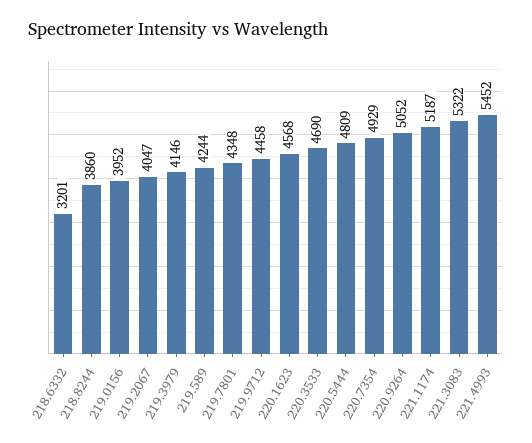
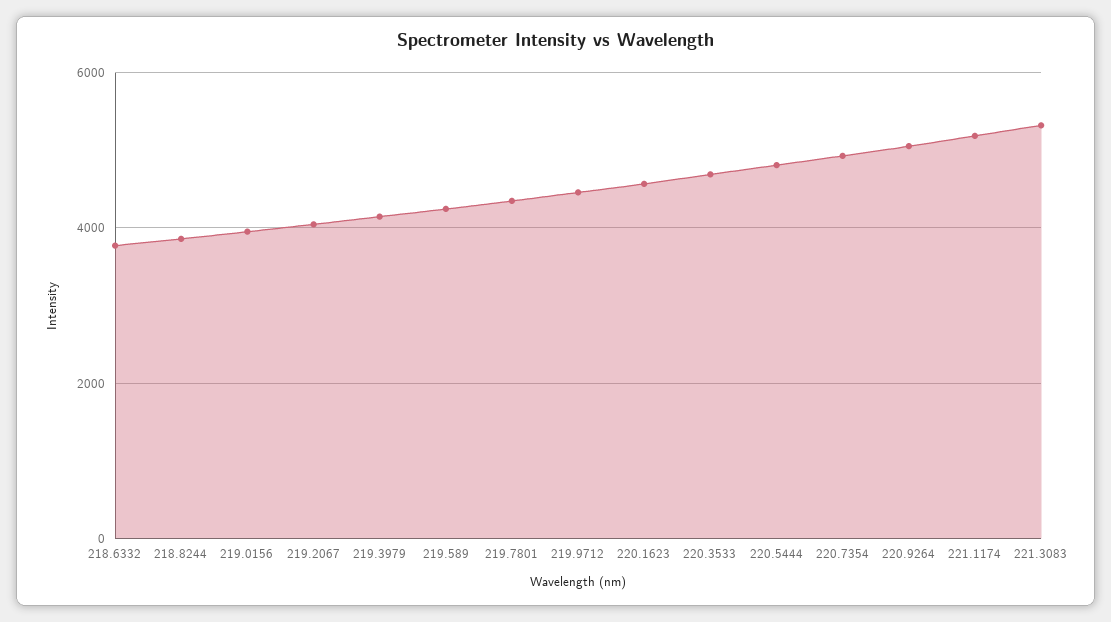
218.6332: 3201 -> 3800
221.4993: 5452 -> none

